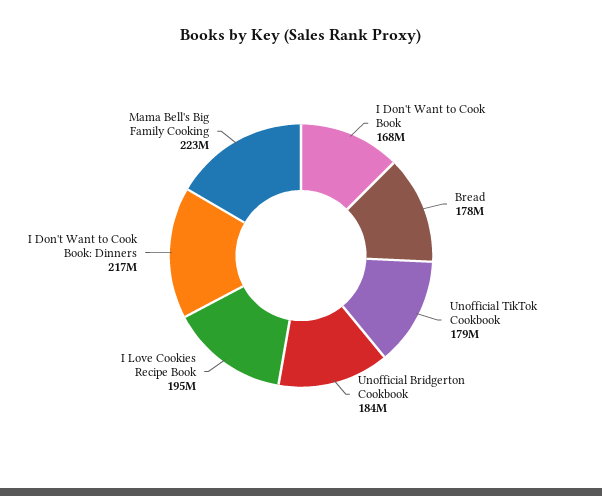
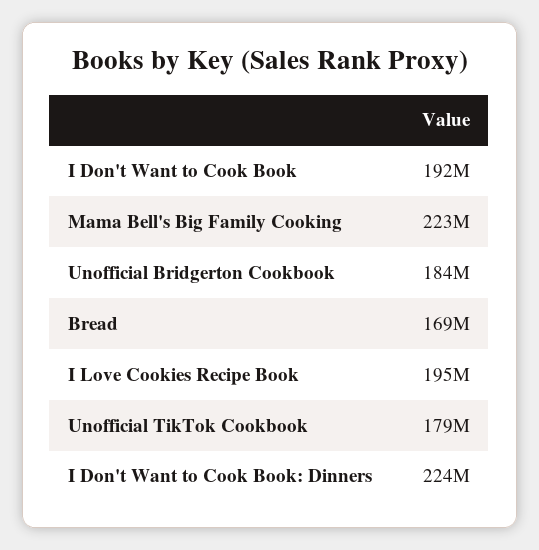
I Don't Want to Cook Book: 168000000 -> 192000000
Bread: 178000000 -> 169000000
I Don't Want to Cook Book: Dinners: 217000000 -> 224000000

